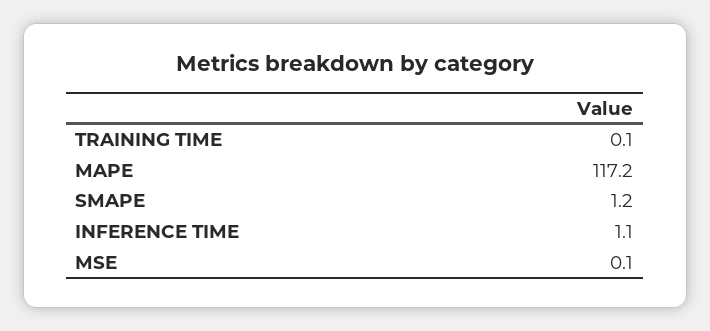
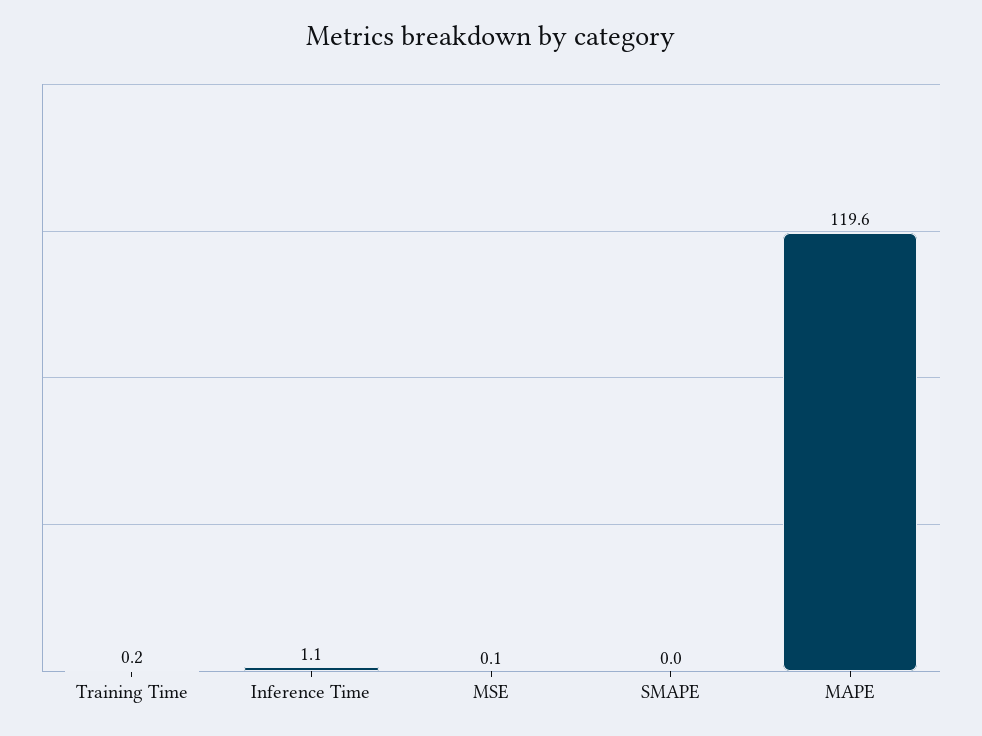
TRAINING TIME: 0.1 -> 0.2
MAPE: 117.2 -> 119.6
SMAPE: 1.2 -> 0

